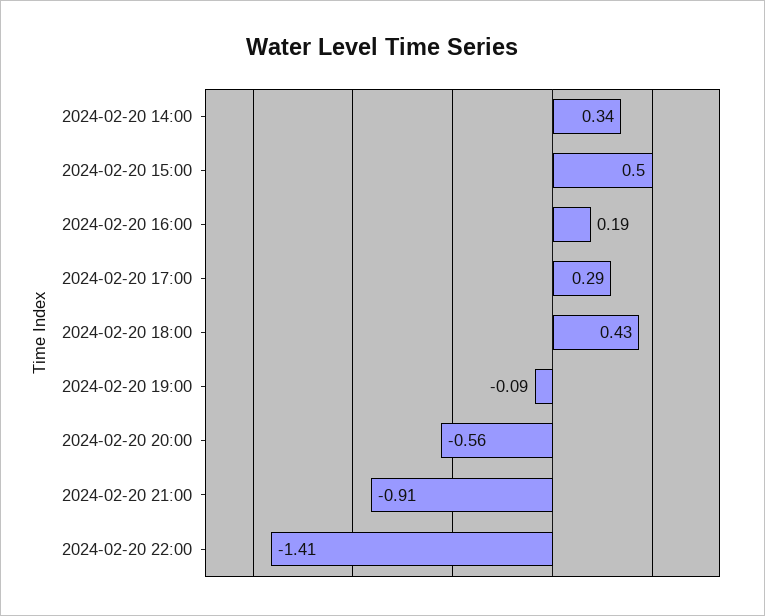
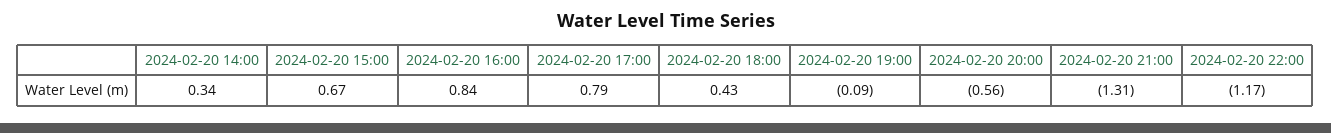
2024-02-20 15:00: 0.5 -> 0.67
2024-02-20 16:00: 0.19 -> 0.84
2024-02-20 17:00: 0.29 -> 0.79
2024-02-20 21:00: -0.91 -> -1.31
2024-02-20 22:00: -1.41 -> -1.17

